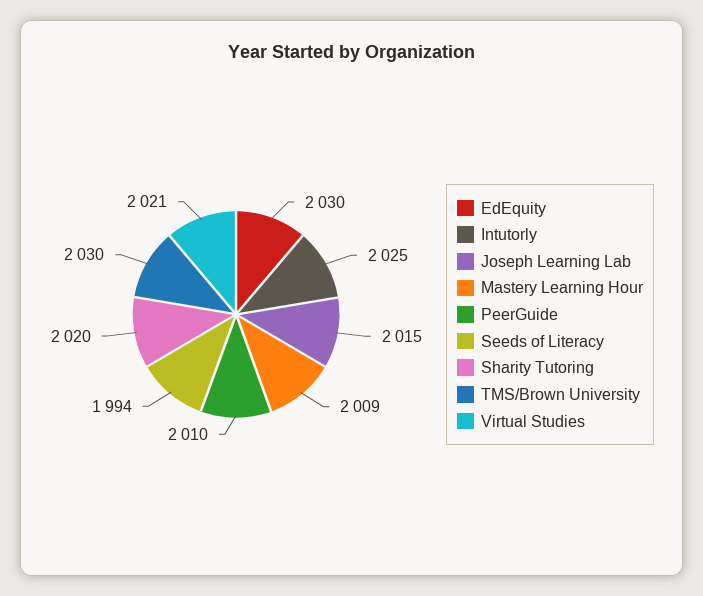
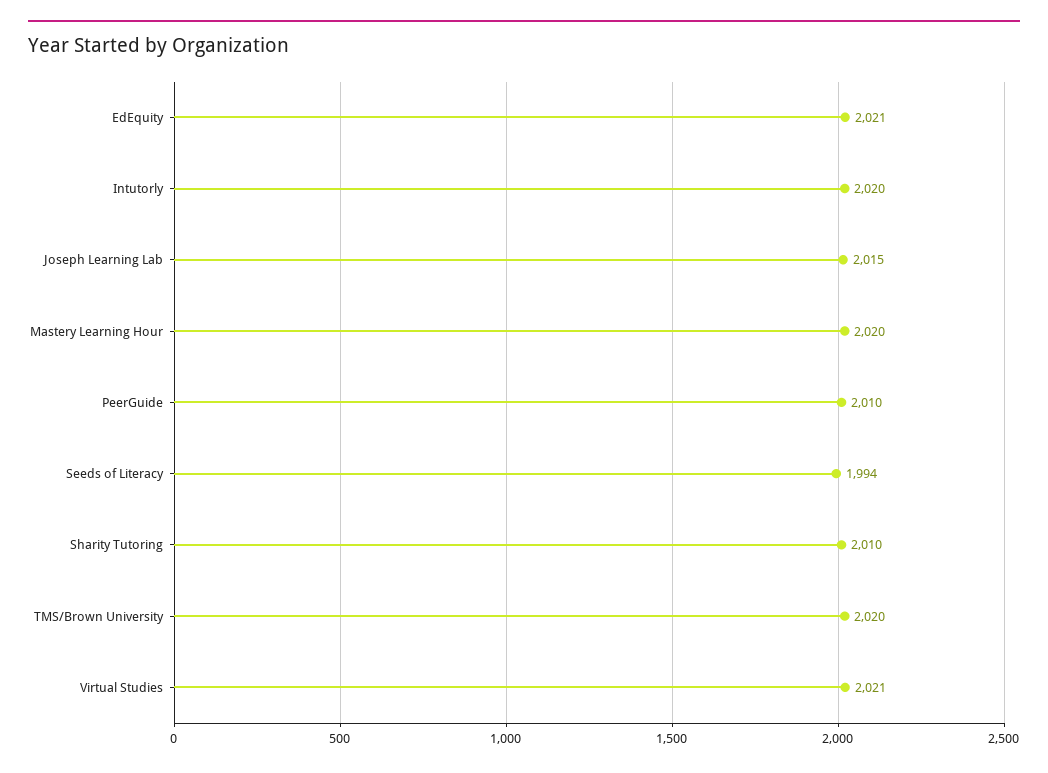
EdEquity: 2030 -> 2021
Intutorly: 2025 -> 2020
Mastery Learning Hour: 2009 -> 2020
Sharity Tutoring: 2020 -> 2010
TMS/Brown University: 2030 -> 2020

